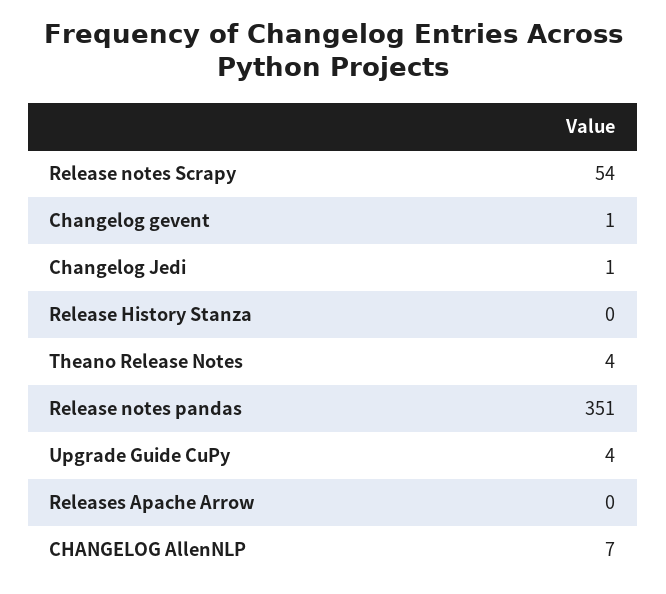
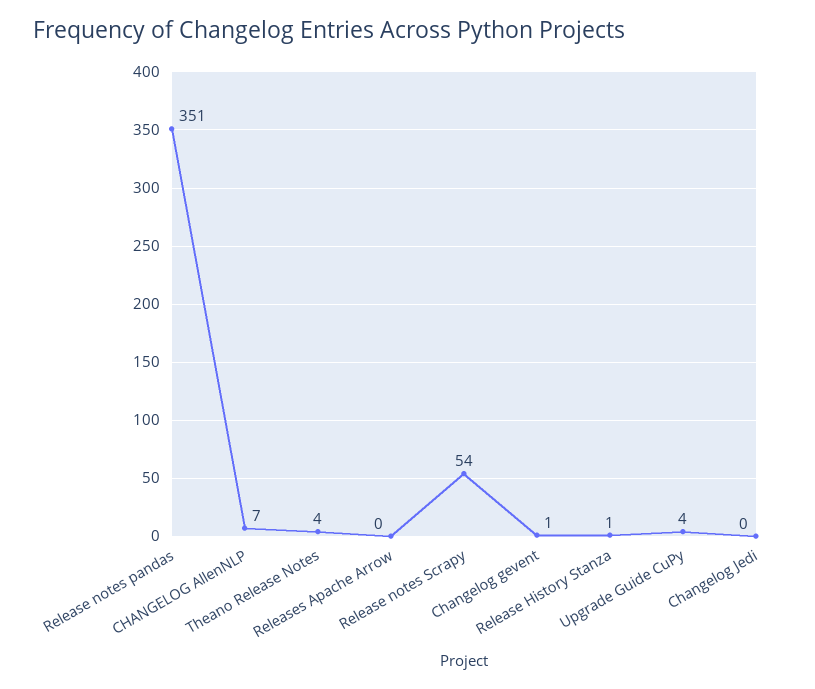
Changelog Jedi: 1 -> 0
Release History Stanza: 0 -> 1

